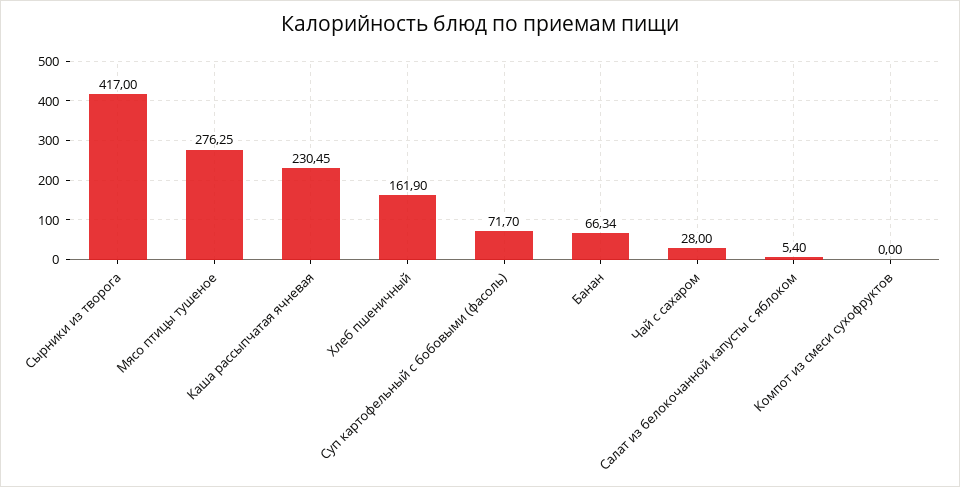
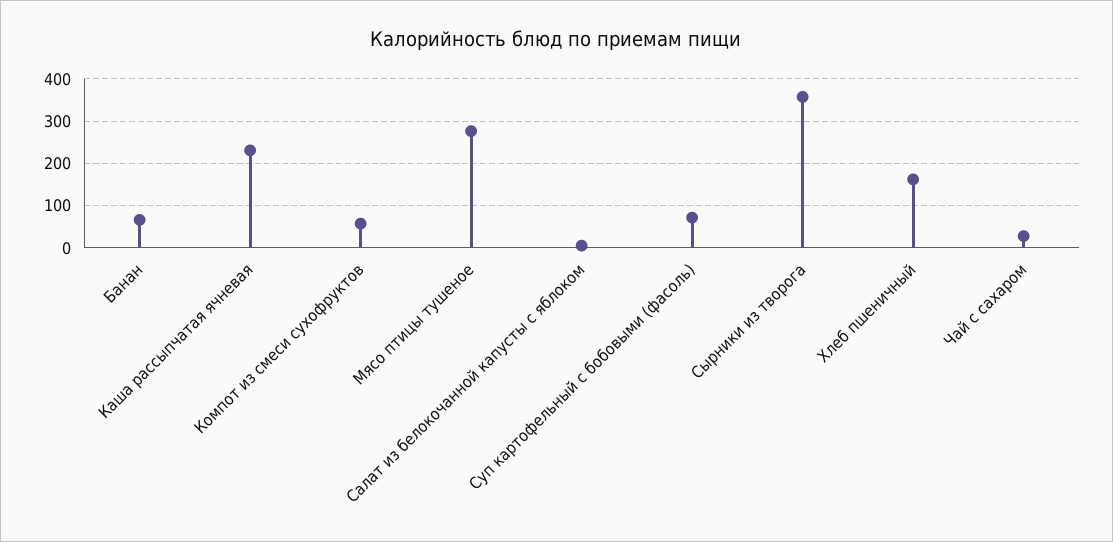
Сырники из творога: 417 -> 360
Компот из смеси сухофруктов: 0 -> 60

